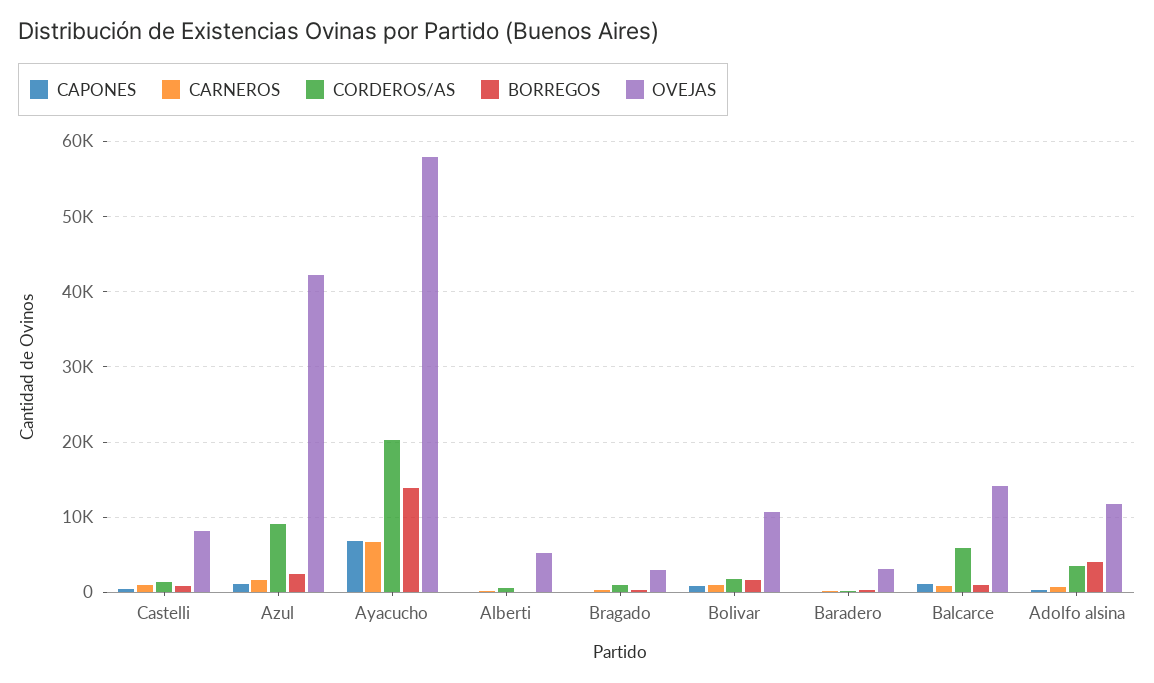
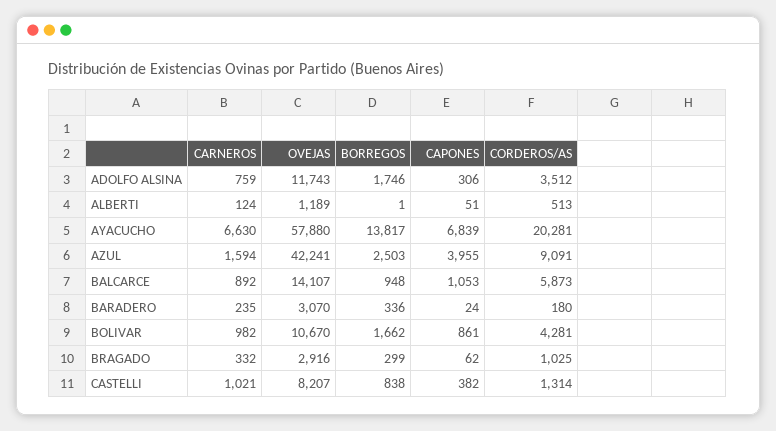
CAPONES, Azul: 1000 -> 3955
OVEJAS, Alberti: 5000 -> 1189
CORDEROS/AS, Bolivar: 2000 -> 4281
BORREGOS, Adolfo alsina: 4000 -> 1746

